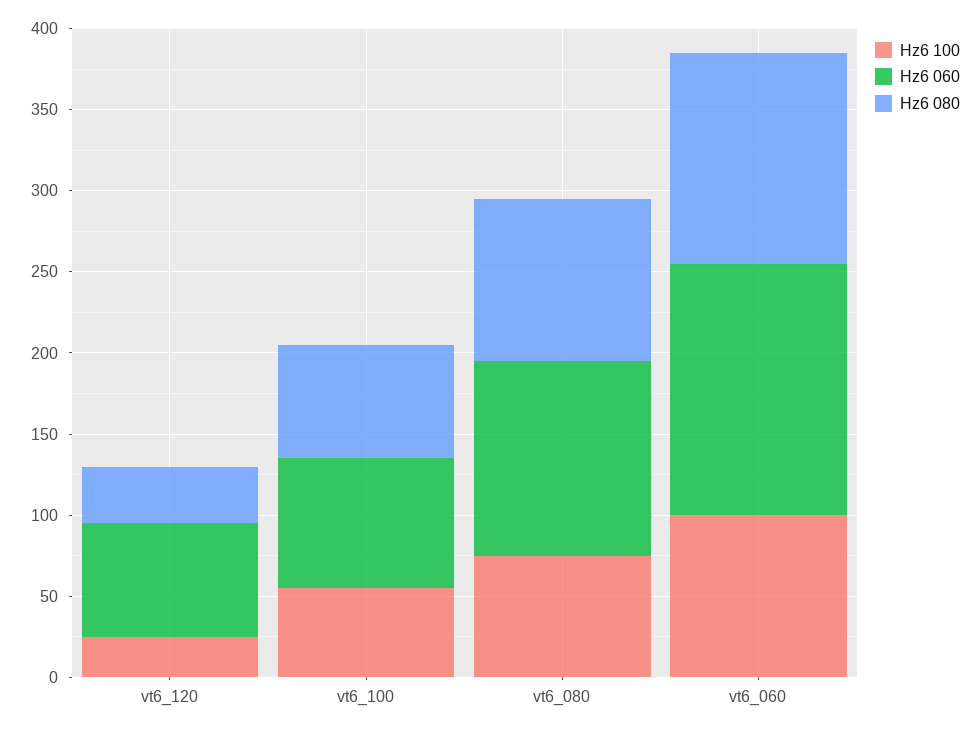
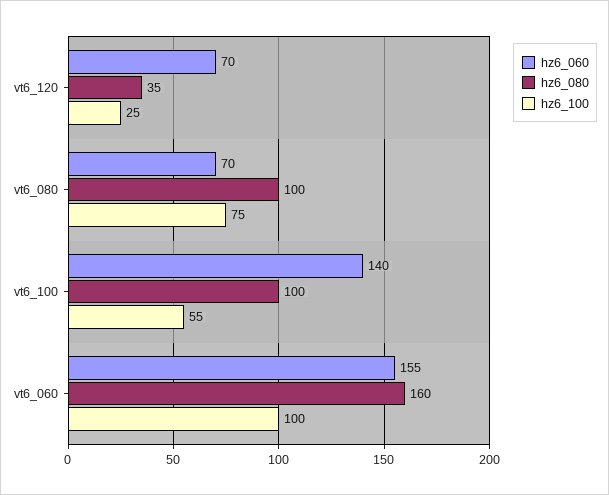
Hz6 060, vt6_100: 80 -> 140
Hz6 080, vt6_100: 70 -> 100
Hz6 060, vt6_080: 120 -> 70
Hz6 080, vt6_060: 130 -> 160

